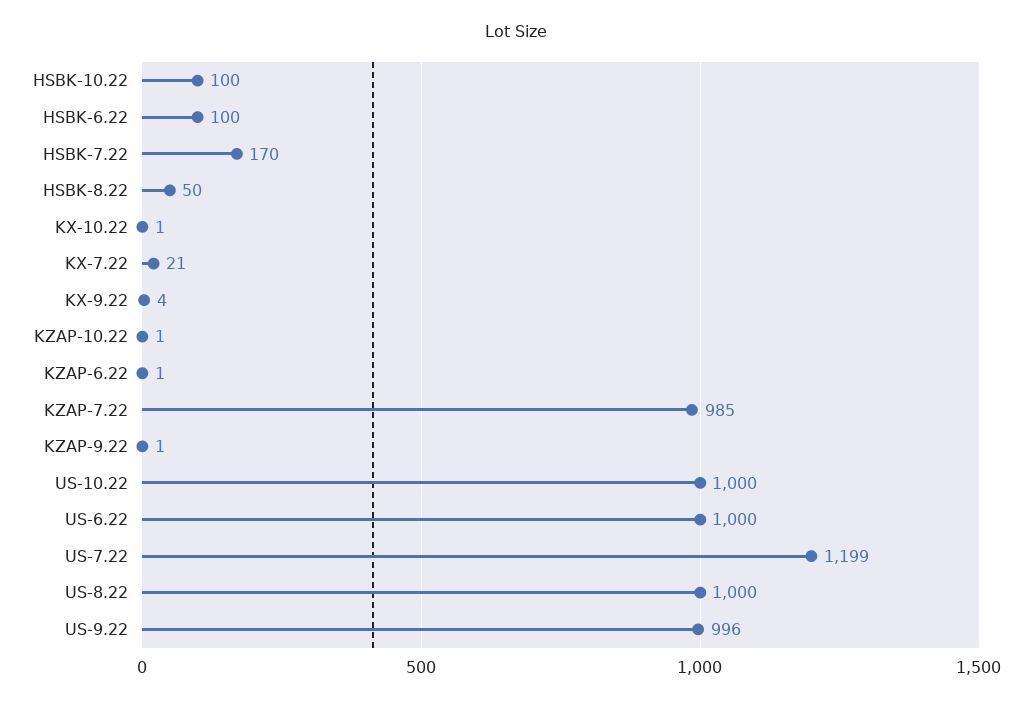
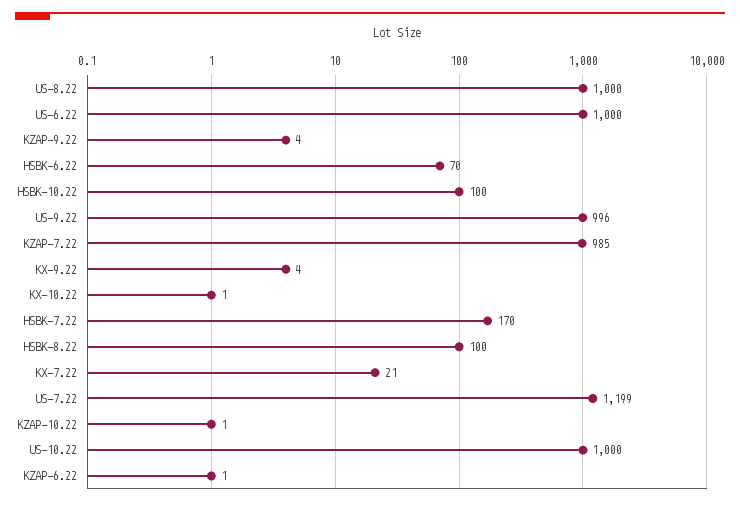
HSBK-6.22: 100 -> 70
HSBK-8.22: 50 -> 100
KZAP-9.22: 1 -> 4

